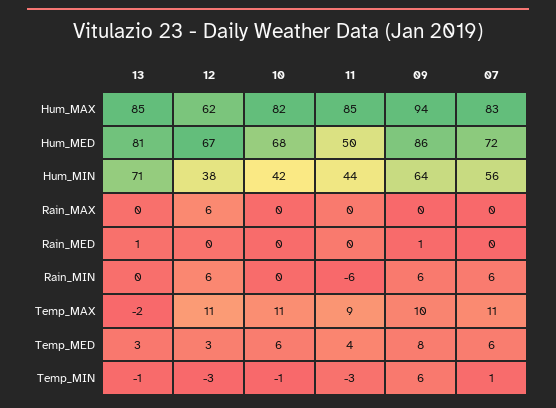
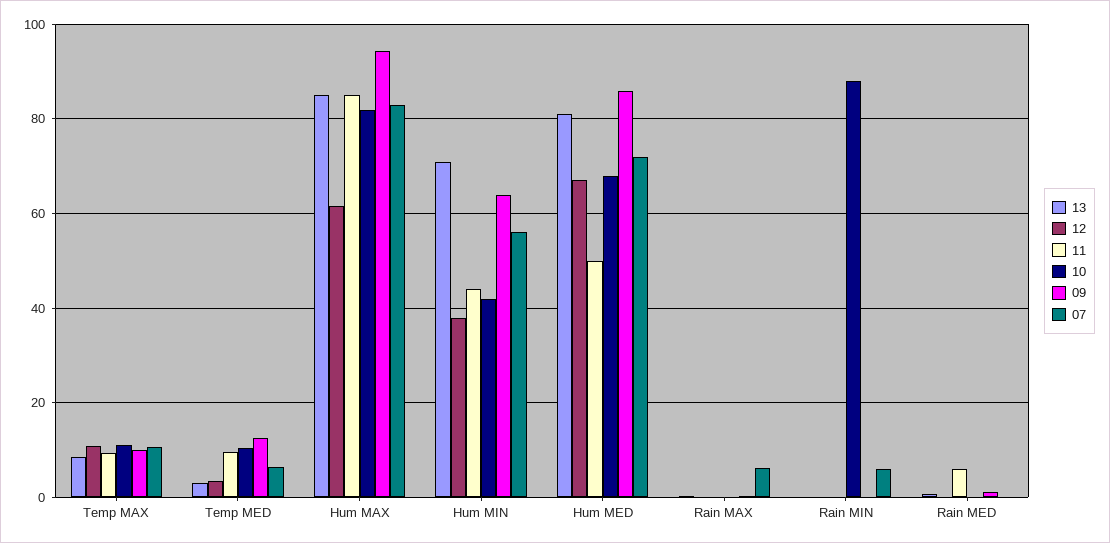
12, Rain_MAX: 6 -> 0
07, Rain_MAX: 0 -> 6
11, Rain_MED: 0 -> 6
12, Rain_MIN: 6 -> 0
10, Rain_MIN: 0 -> 88
11, Rain_MIN: -6 -> 0
09, Rain_MIN: 6 -> 0
13, Temp_MAX: -2 -> 8
10, Temp_MED: 6 -> 10
11, Temp_MED: 4 -> 10
09, Temp_MED: 8 -> 12
13, Temp_MIN: -1 -> none
12, Temp_MIN: -3 -> none
10, Temp_MIN: -1 -> none
11, Temp_MIN: -3 -> none
09, Temp_MIN: 6 -> none
07, Temp_MIN: 1 -> none

